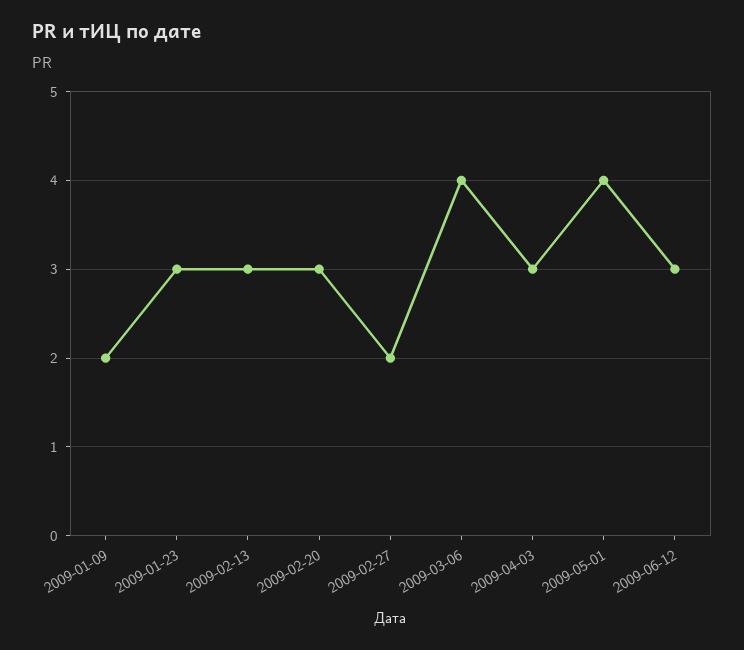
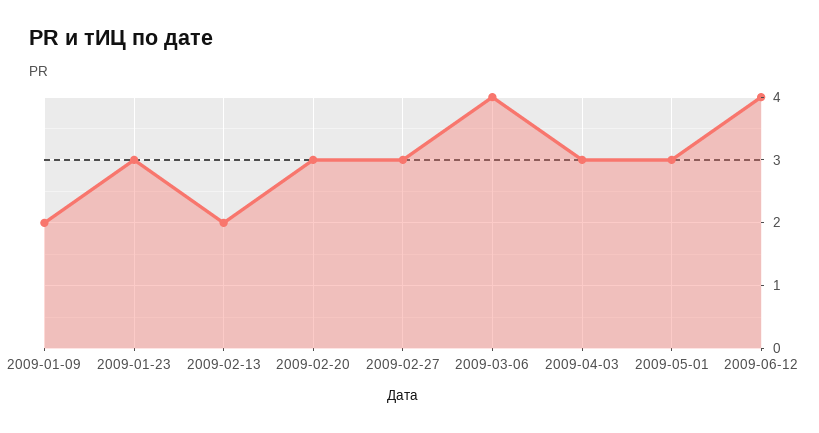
2009-02-13: 3 -> 2
2009-02-27: 2 -> 3
2009-05-01: 4 -> 3
2009-06-12: 3 -> 4

